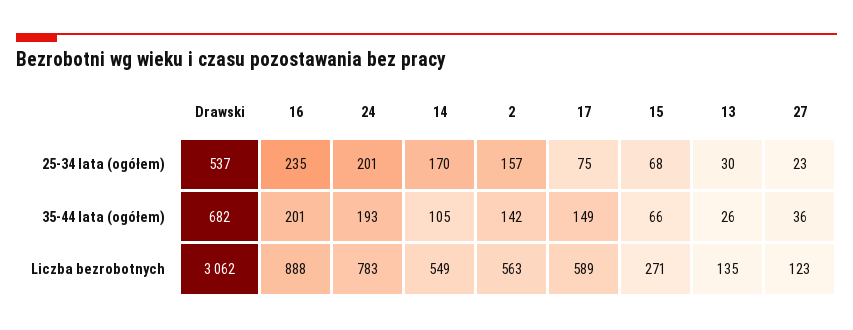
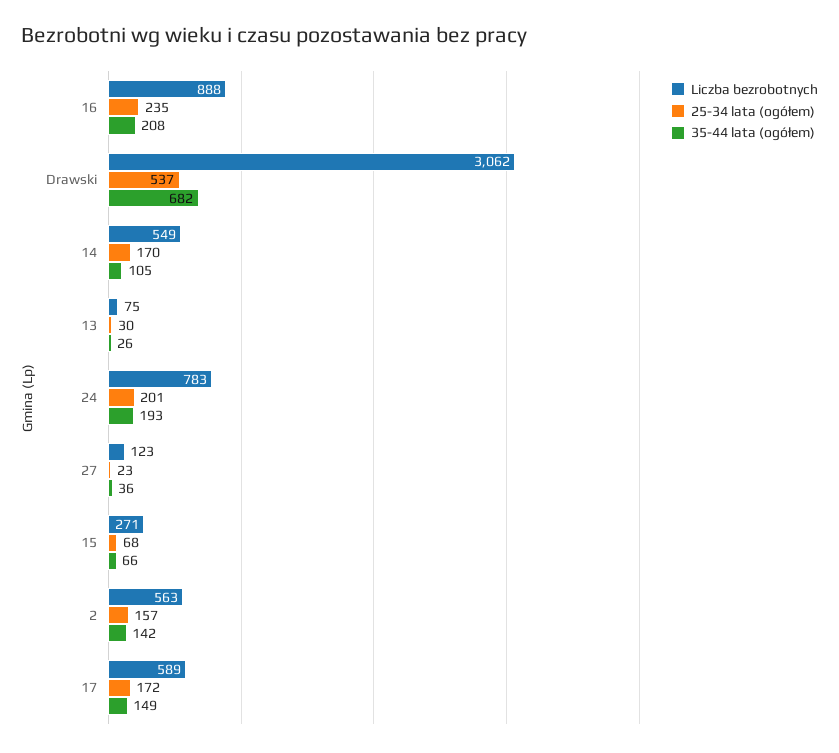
25-34 lata (ogółem), 17: 75 -> 172
35-44 lata (ogółem), 16: 201 -> 208
Liczba bezrobotnych, 13: 135 -> 75

